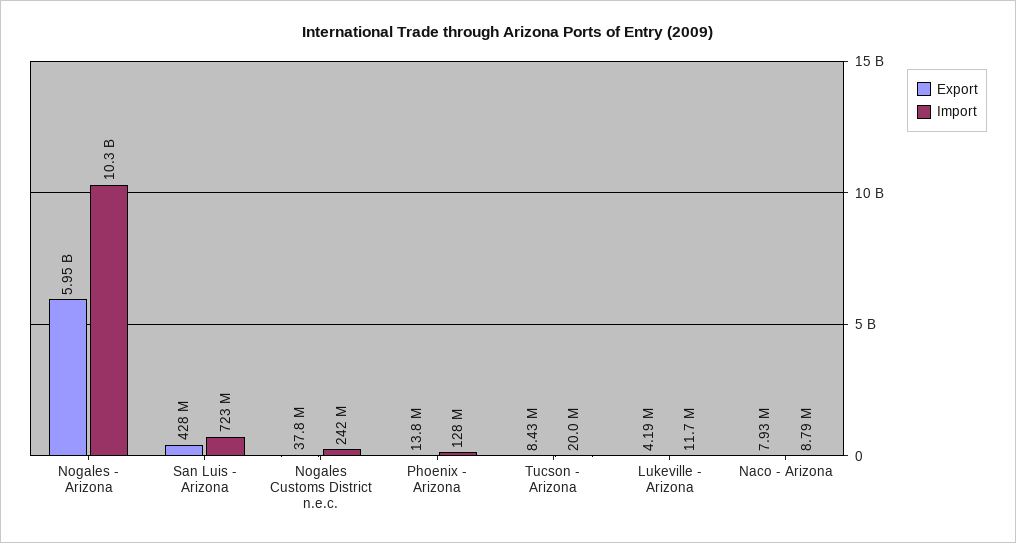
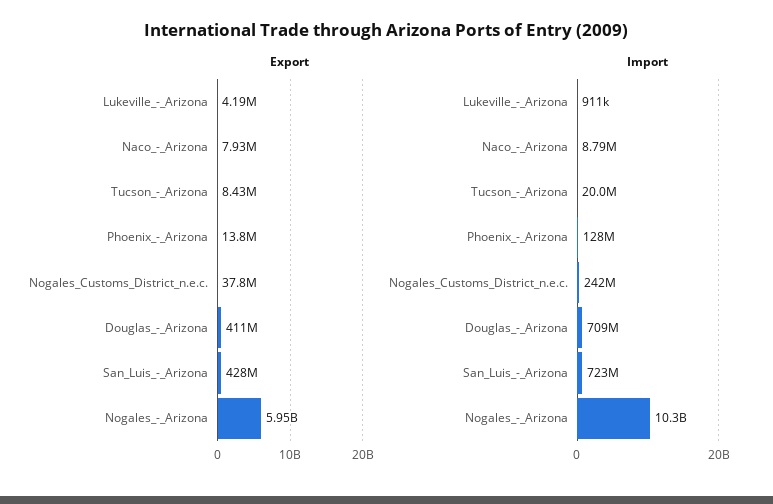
Import, Lukeville - Arizona: 11700000 -> 911000
Export, Douglas_-_Arizona: none -> 411000000
Import, Douglas_-_Arizona: none -> 709000000

